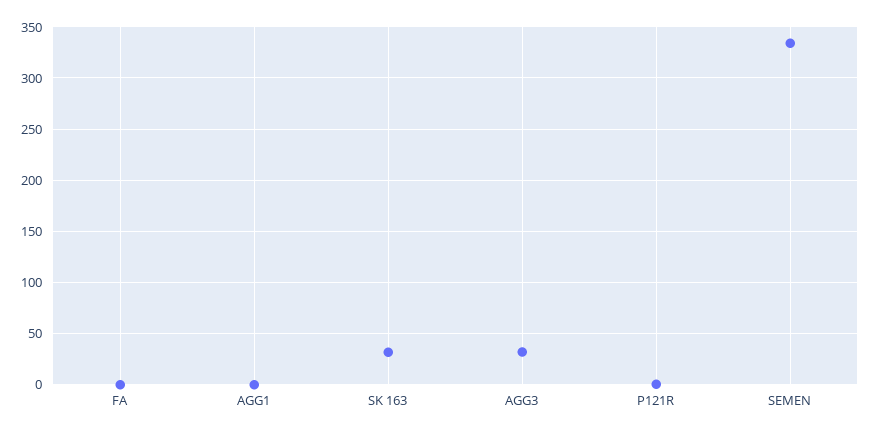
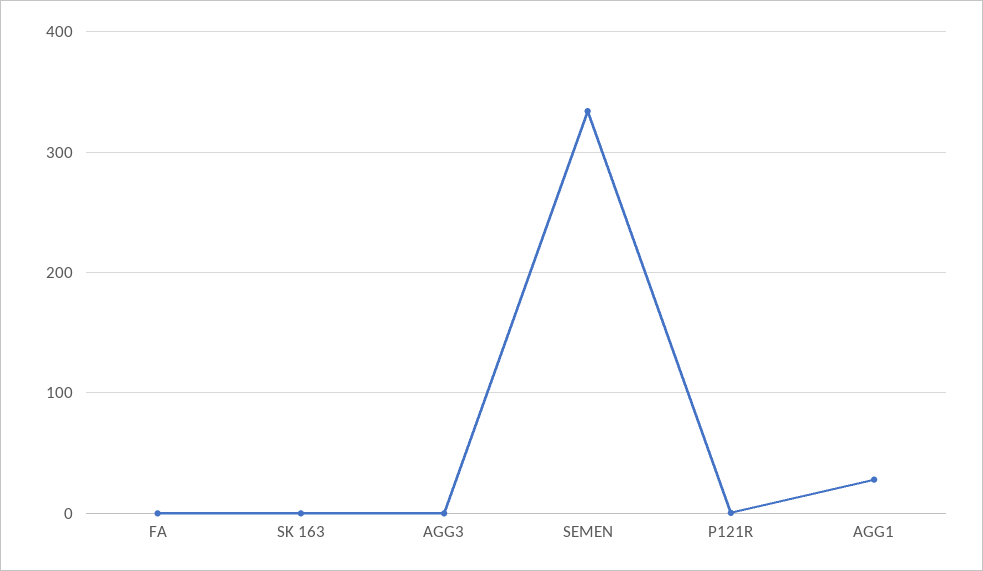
AGG1: 0 -> 30
SK 163: 30 -> 0
AGG3: 30 -> 0

